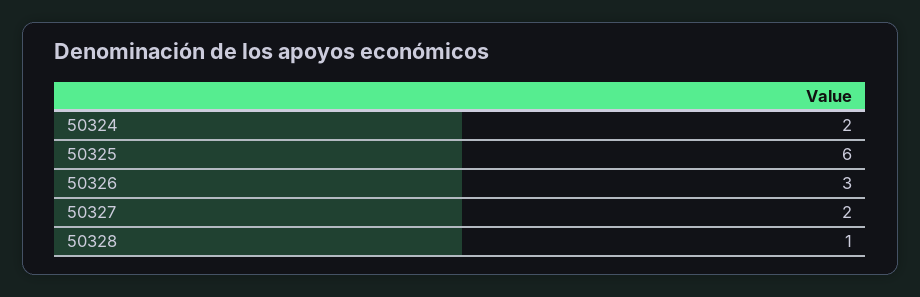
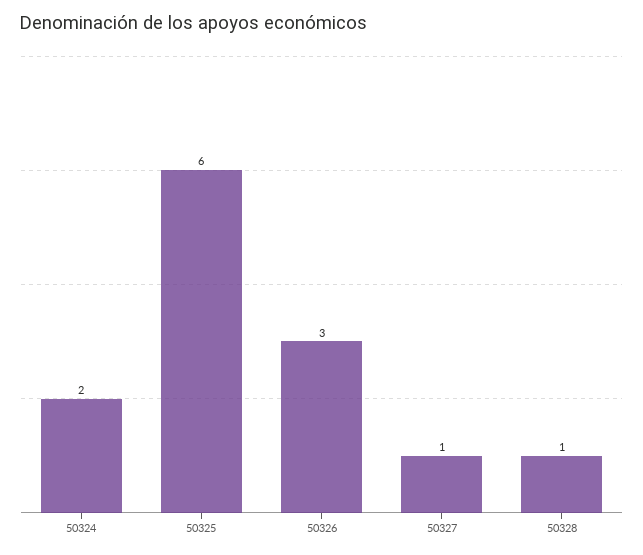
50327: 2 -> 1

